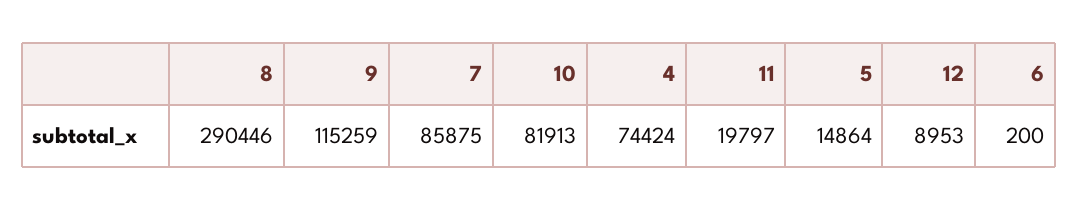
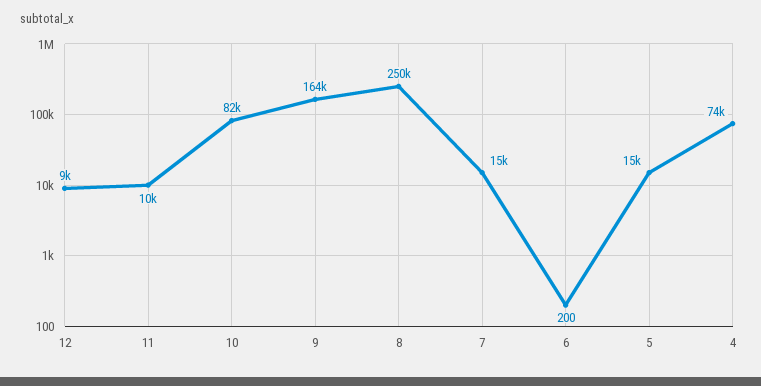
8: 290446 -> 250000
9: 115259 -> 164000
7: 85875 -> 15000
11: 19797 -> 10000

